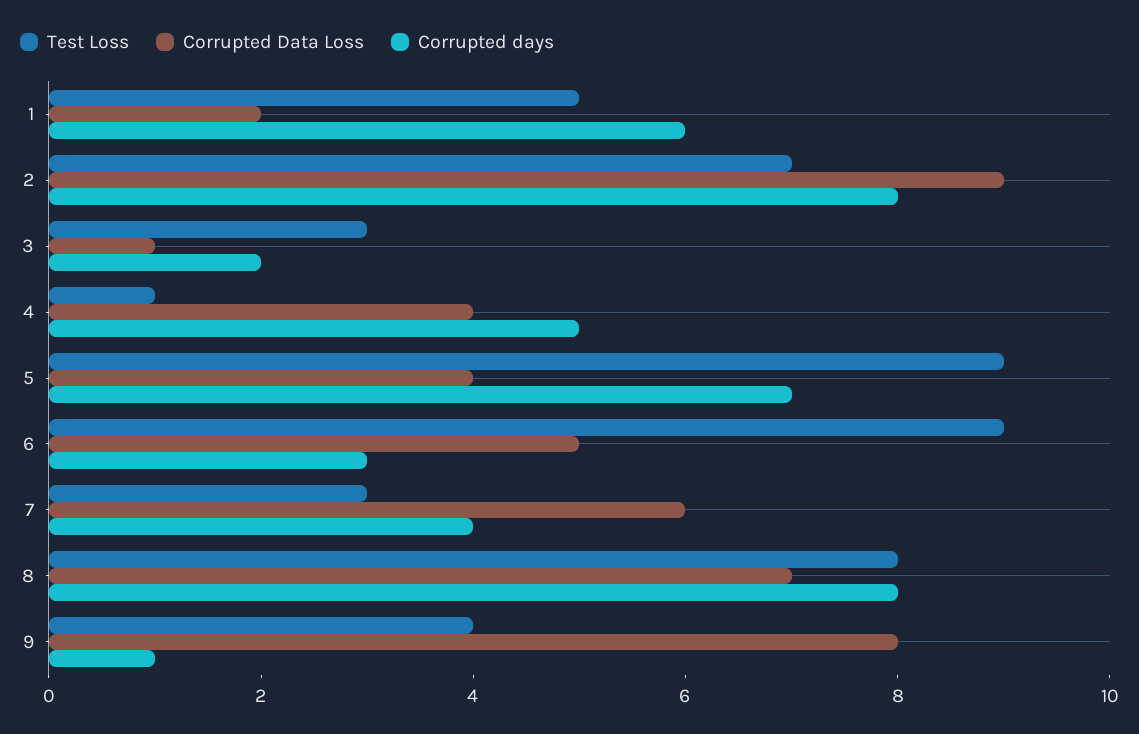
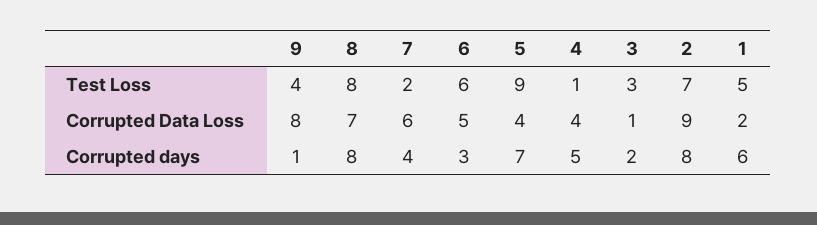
Test Loss, 6: 9 -> 6
Test Loss, 7: 3 -> 2

